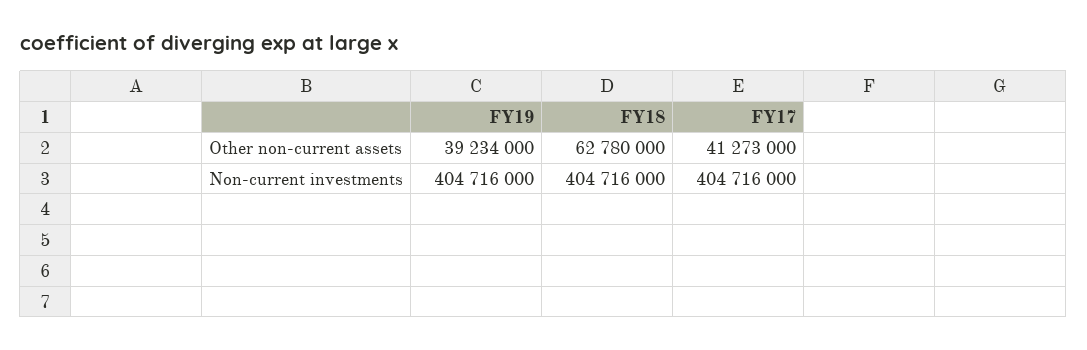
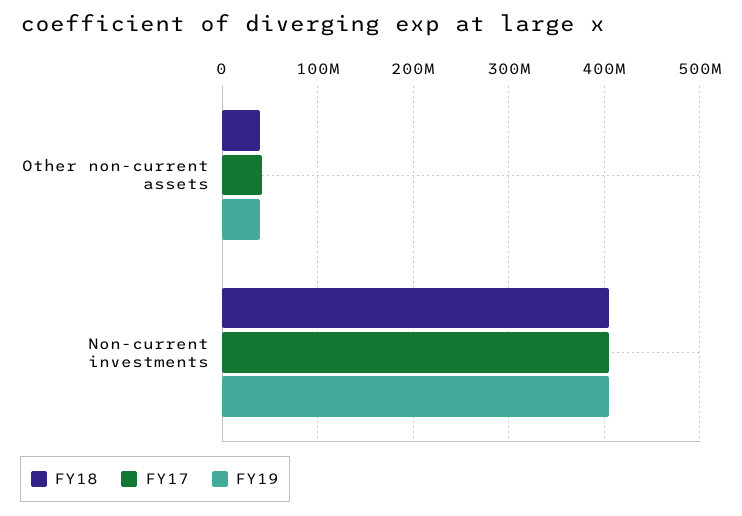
FY18, Other non-current assets: 62780000 -> 40000000

